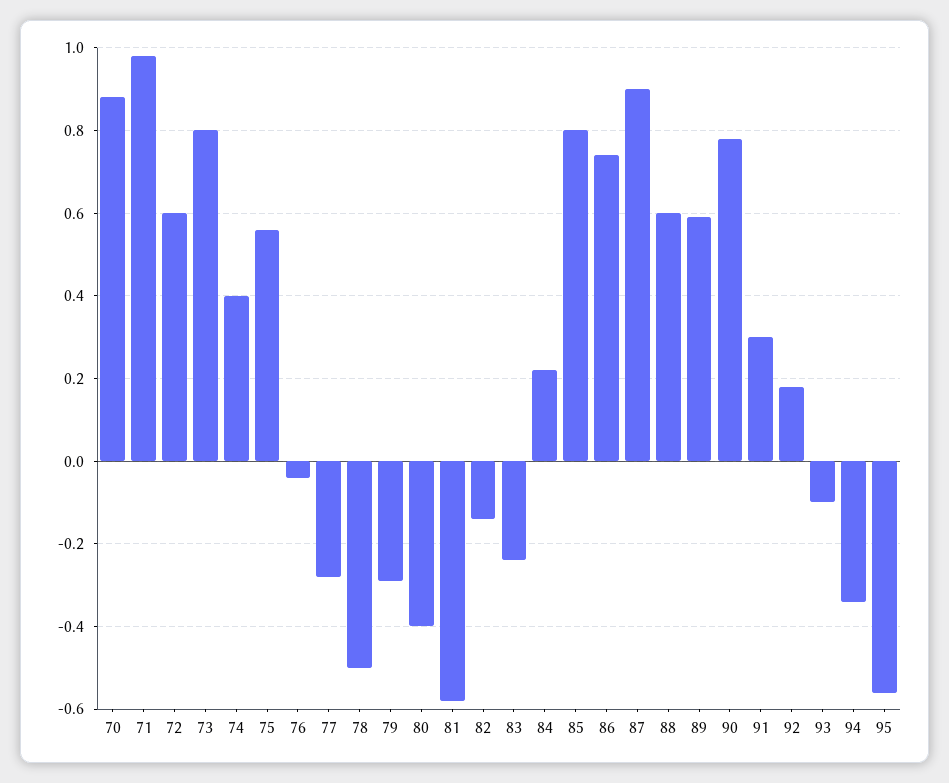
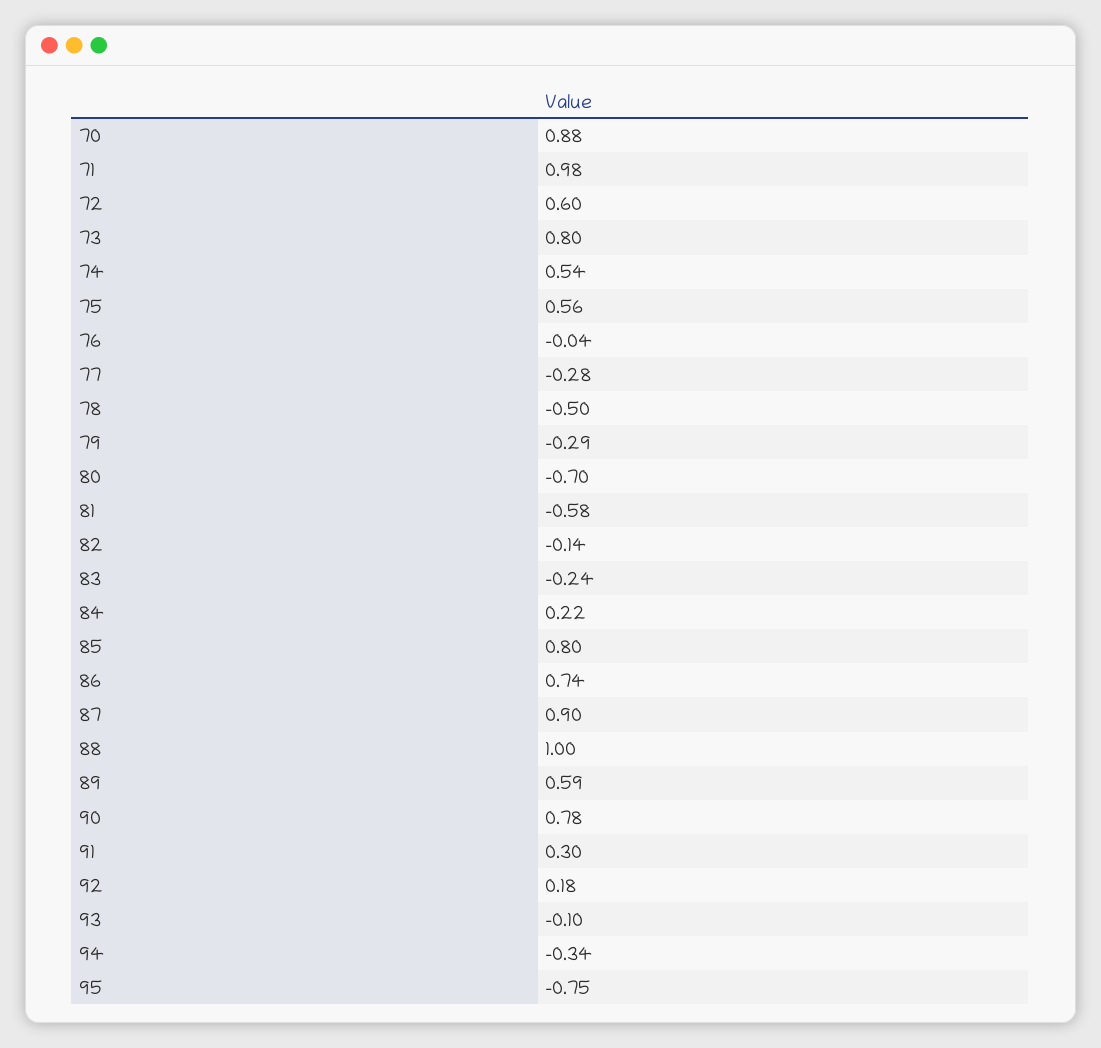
74: 0.4 -> 0.54
80: -0.4 -> -0.7
88: 0.6 -> 1
95: -0.55 -> -0.75

